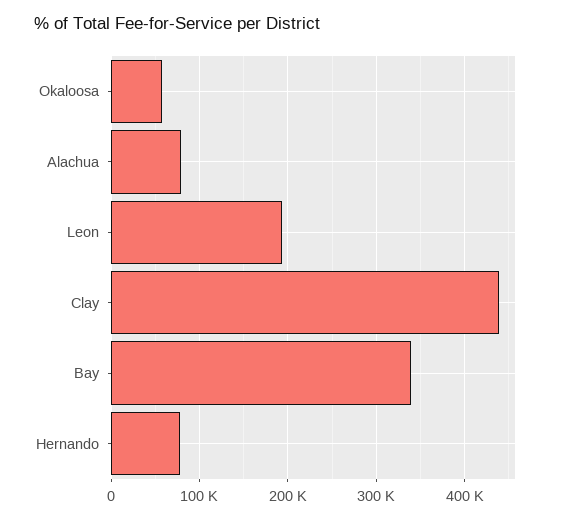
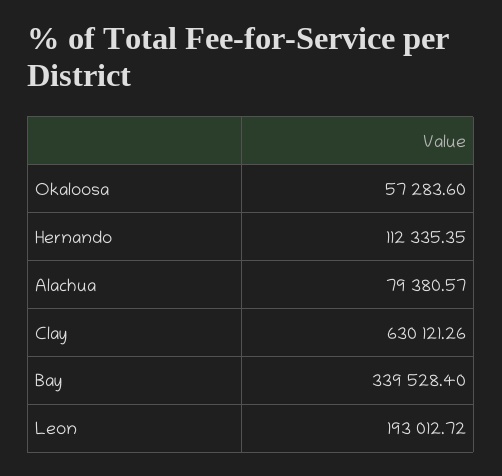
Clay: 440000 -> 630121.26
Hernando: 80000 -> 112335.35

